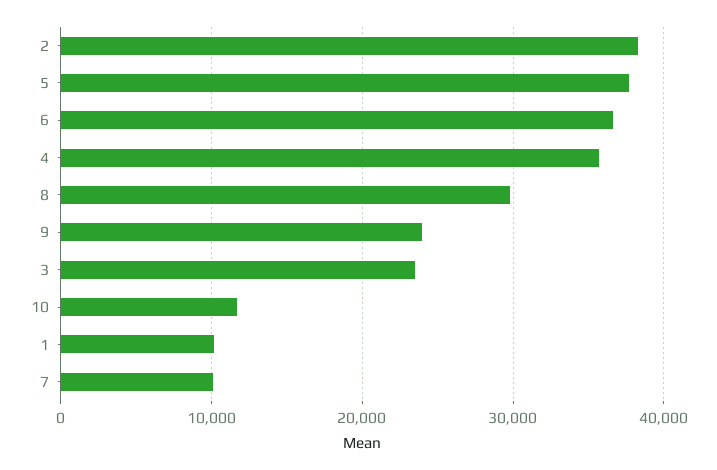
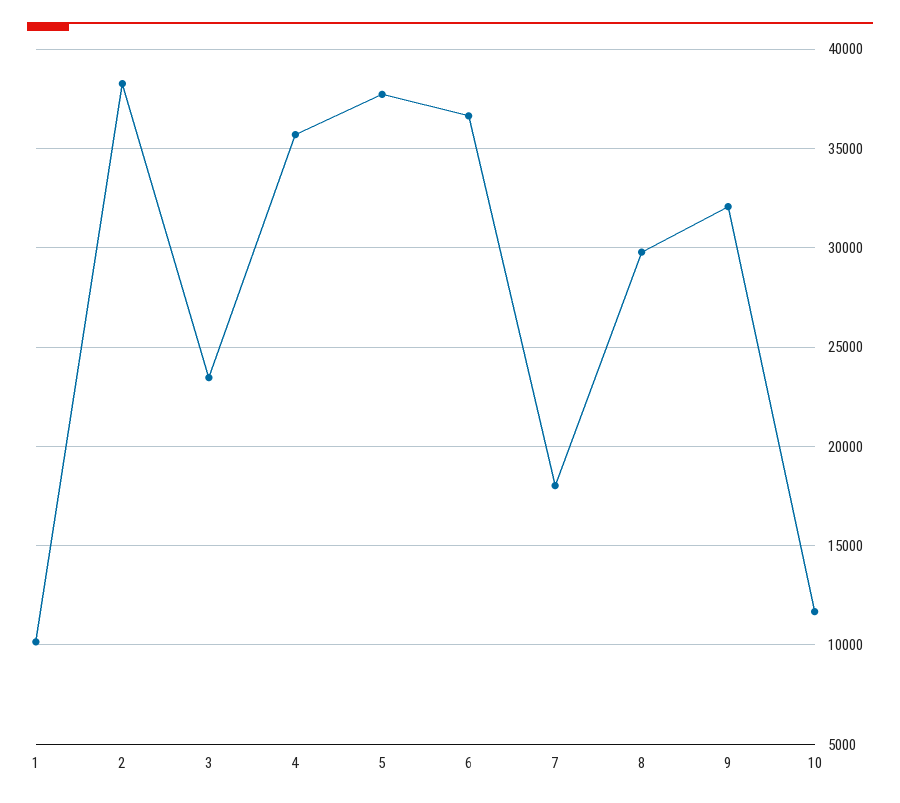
9: 24000 -> 32000
7: 10000 -> 18000

